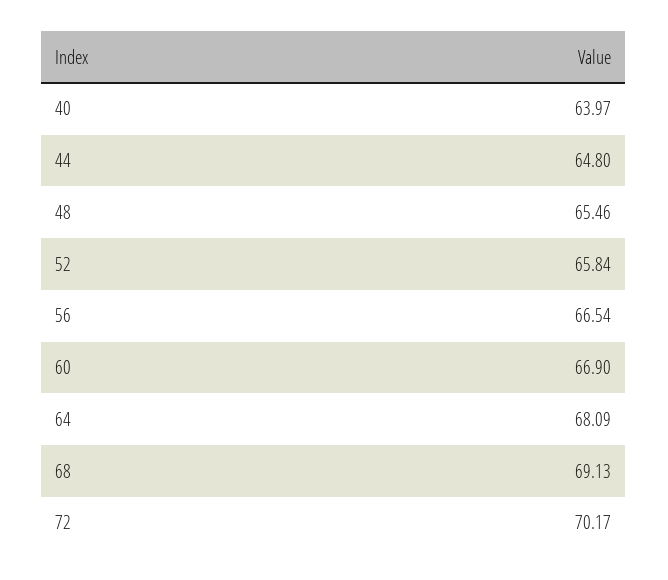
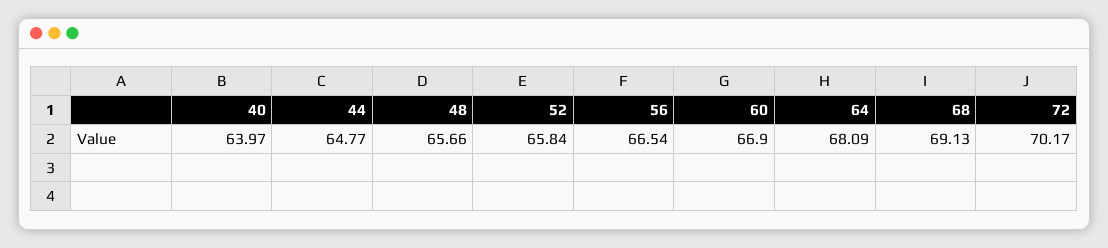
44: 64.8 -> 64.77
48: 65.46 -> 65.66

